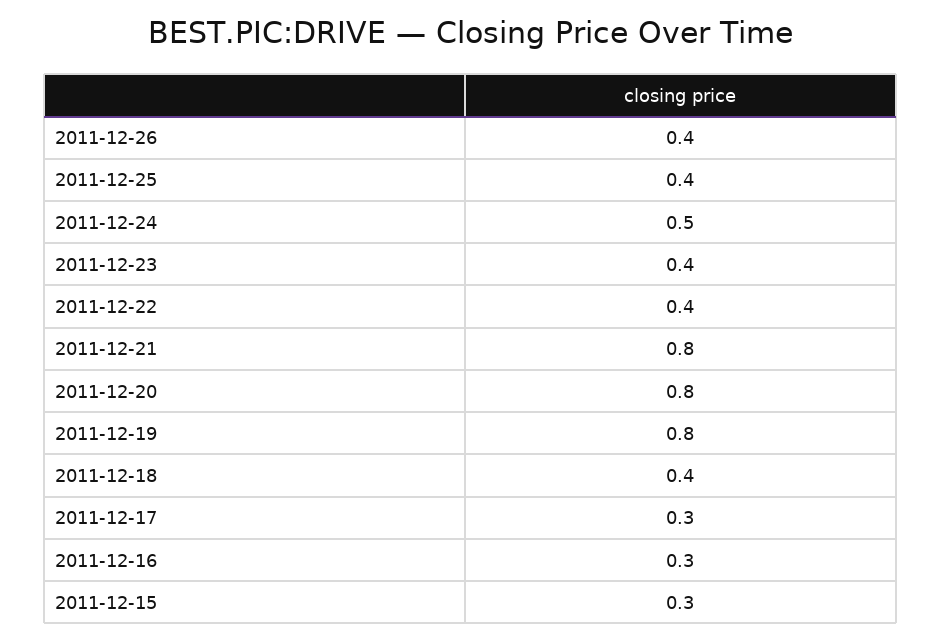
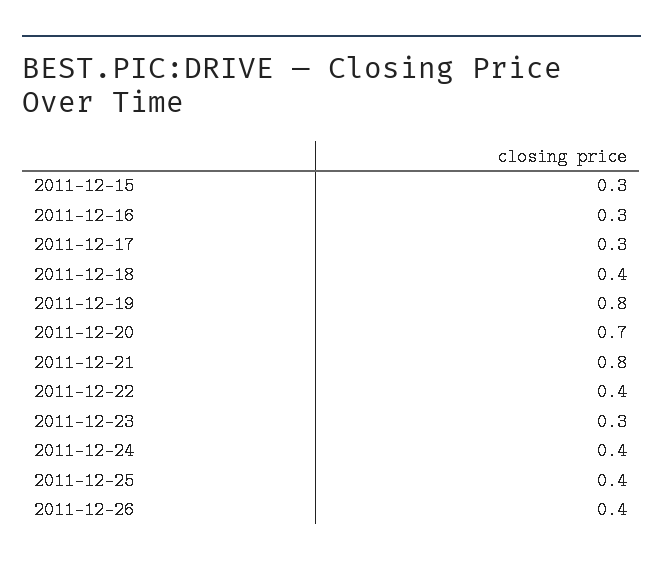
2011-12-24: 0.5 -> 0.4
2011-12-23: 0.4 -> 0.3
2011-12-20: 0.8 -> 0.7

